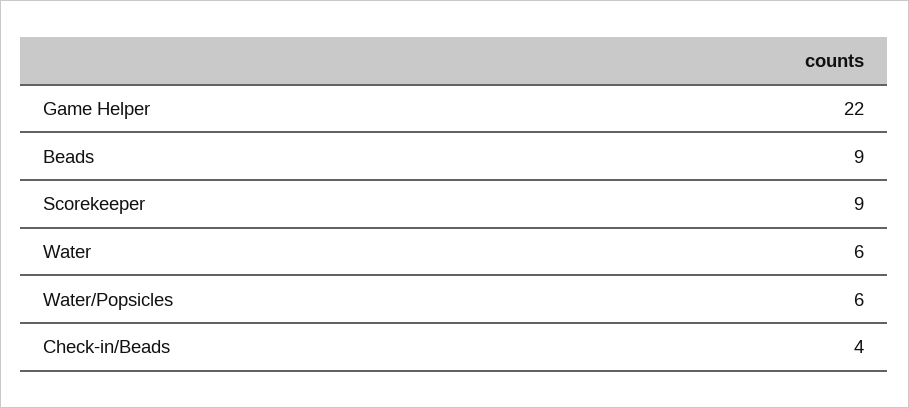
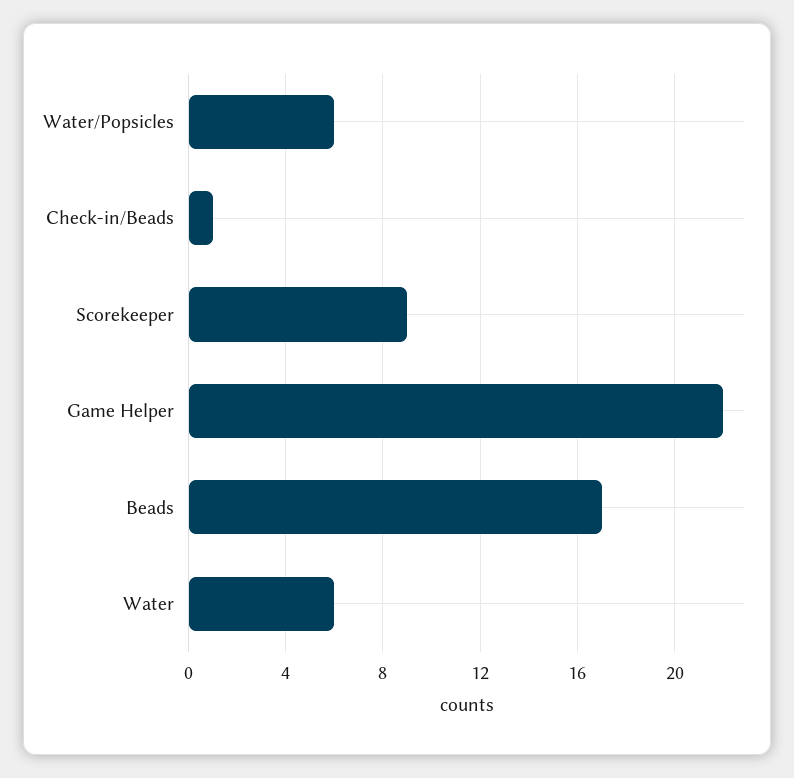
Beads: 9 -> 17
Check-in/Beads: 4 -> 1

